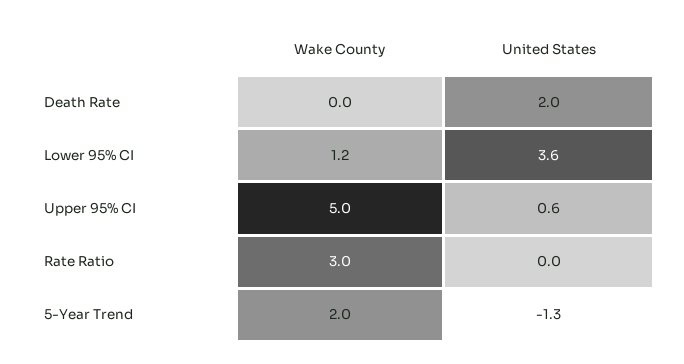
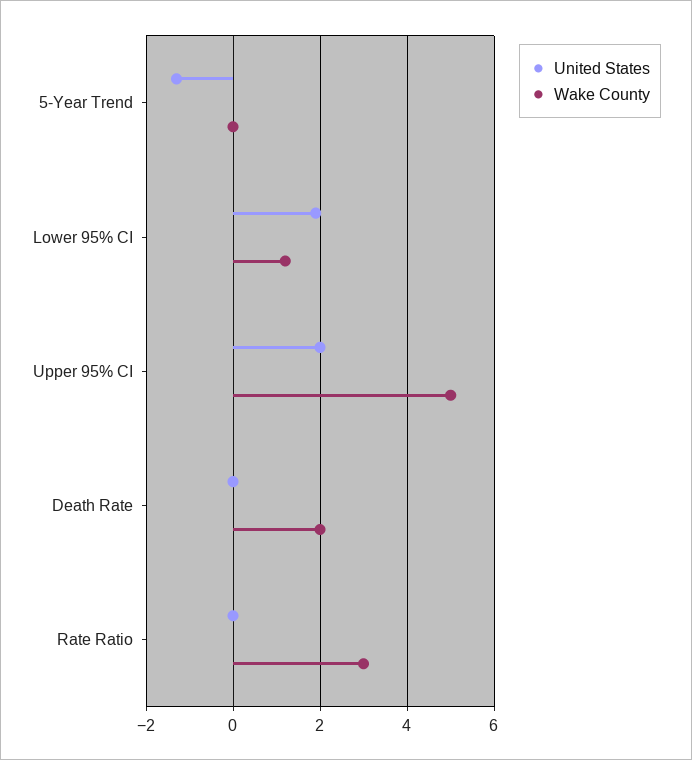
Wake County, Death Rate: 0 -> 2
United States, Death Rate: 2 -> 0
United States, Lower 95% CI: 3.6 -> 2
United States, Upper 95% CI: 0.6 -> 2
Wake County, 5-Year Trend: 2 -> 0

